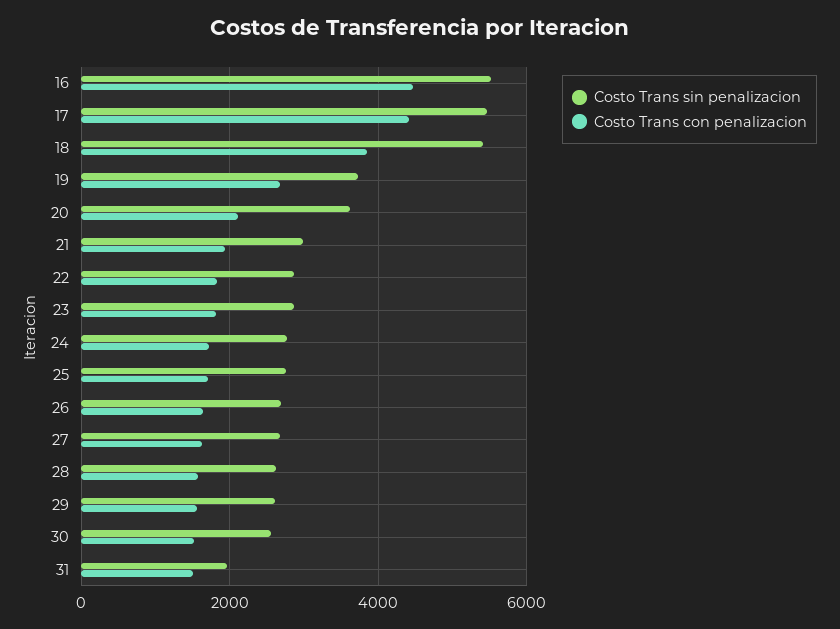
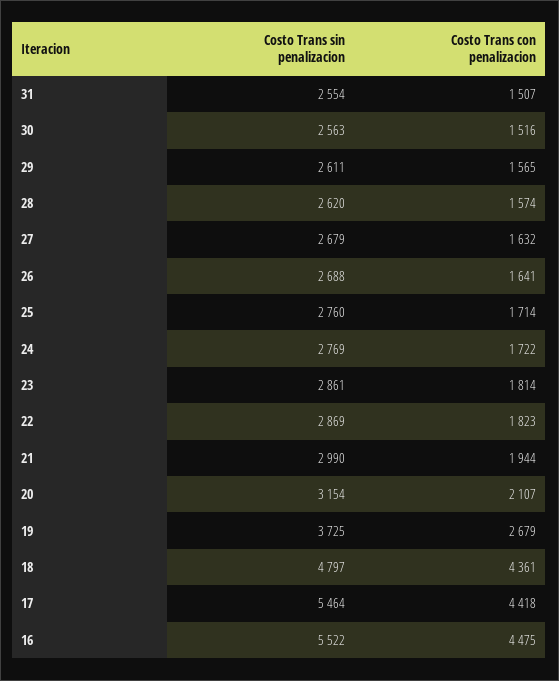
Costo Trans sin penalizacion, 18: 5400 -> 4797
Costo Trans con penalizacion, 18: 3800 -> 4361
Costo Trans sin penalizacion, 20: 3600 -> 3154
Costo Trans sin penalizacion, 31: 2000 -> 2554

